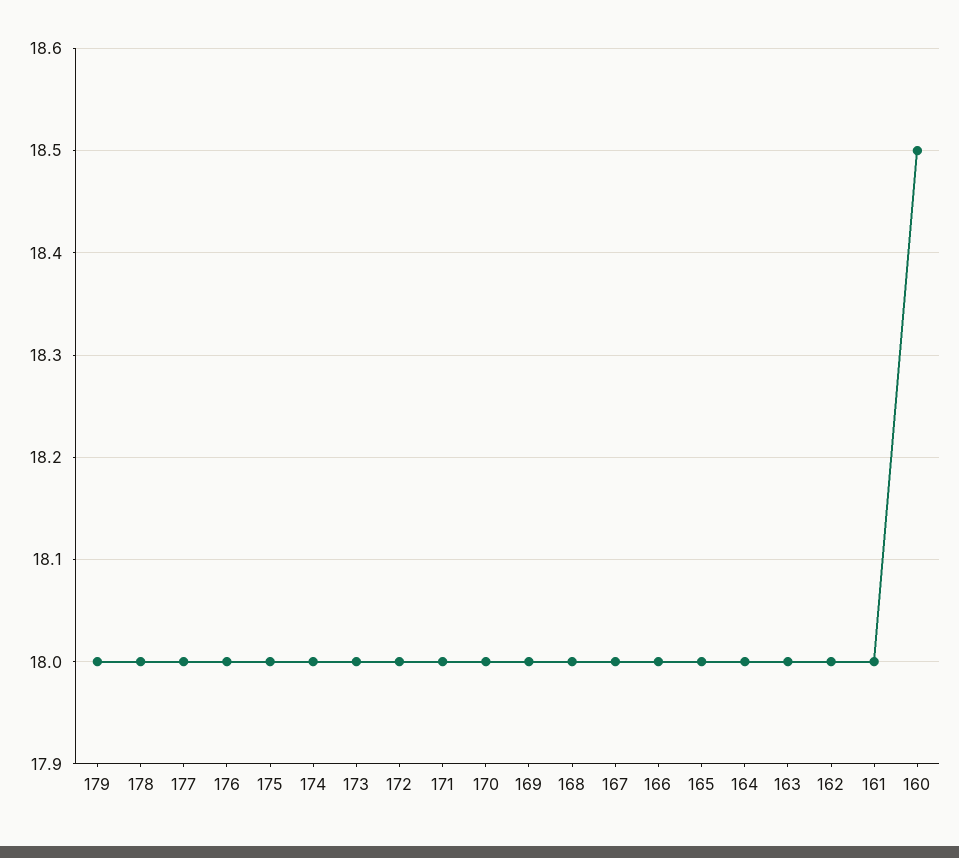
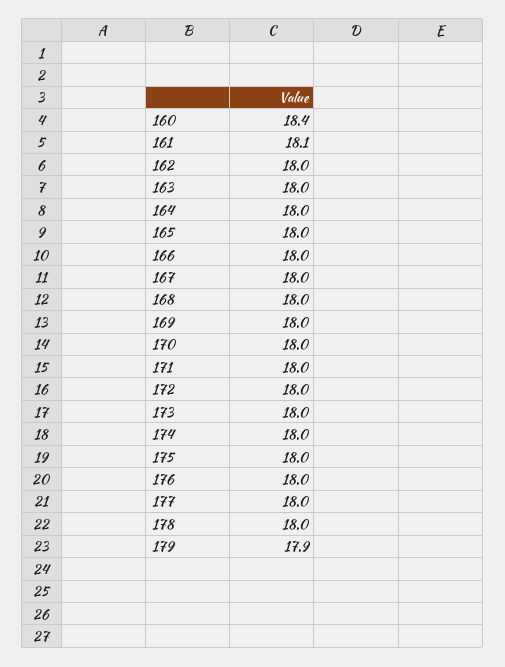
179: 18 -> 17.9
161: 18 -> 18.1
160: 18.5 -> 18.4

